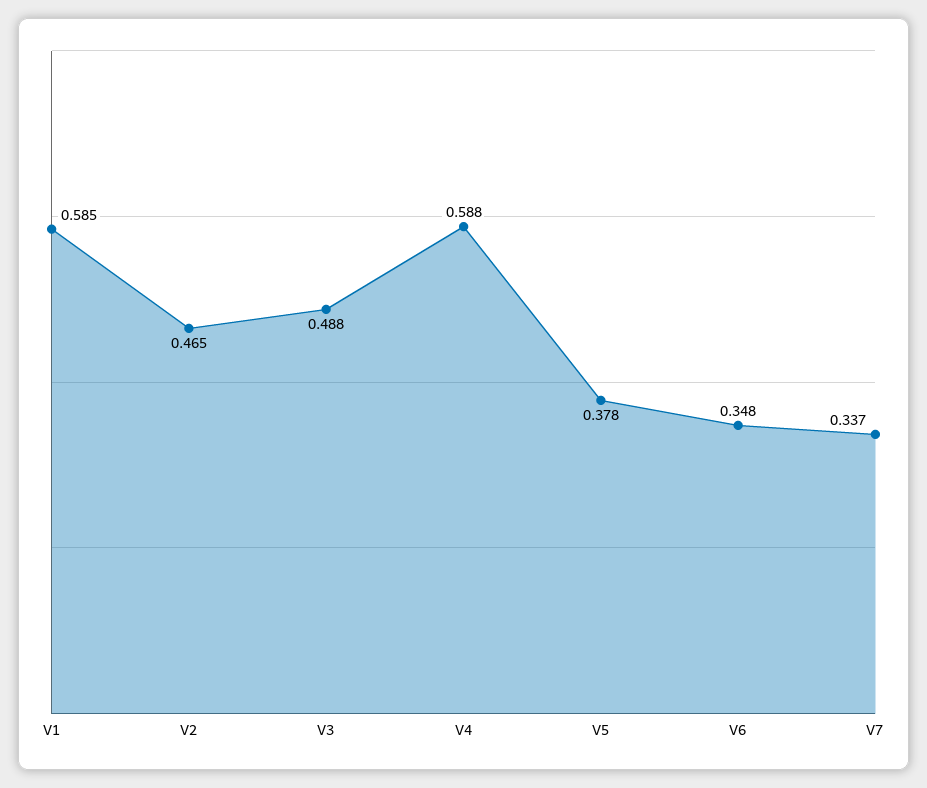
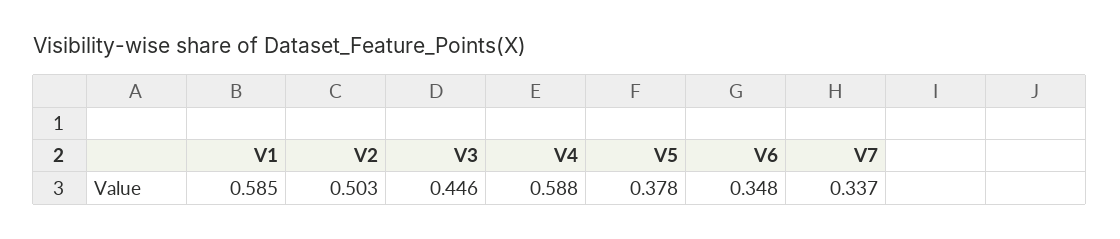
V2: 0.465 -> 0.503
V3: 0.488 -> 0.446

